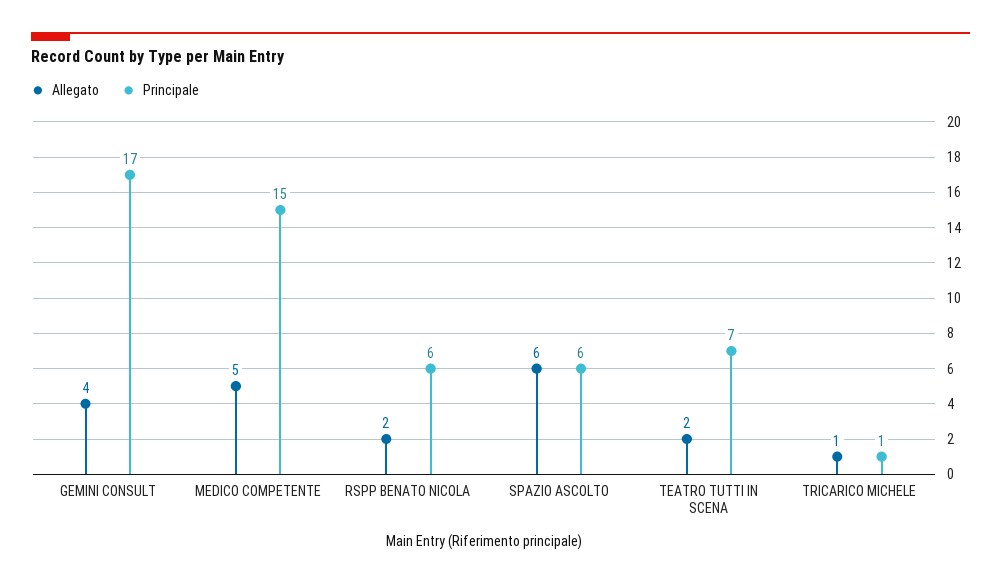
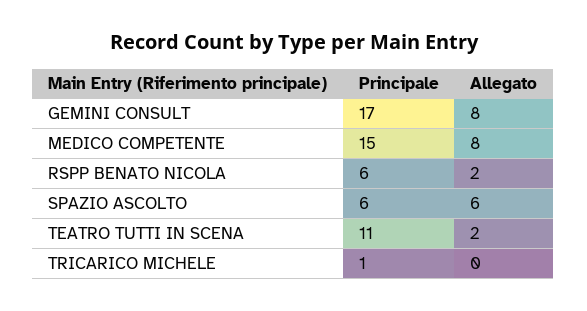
Allegato, GEMINI CONSULT: 4 -> 8
Allegato, MEDICO COMPETENTE: 5 -> 8
Principale, TEATRO TUTTI IN SCENA: 7 -> 11
Allegato, TRICARICO MICHELE: 1 -> 0

